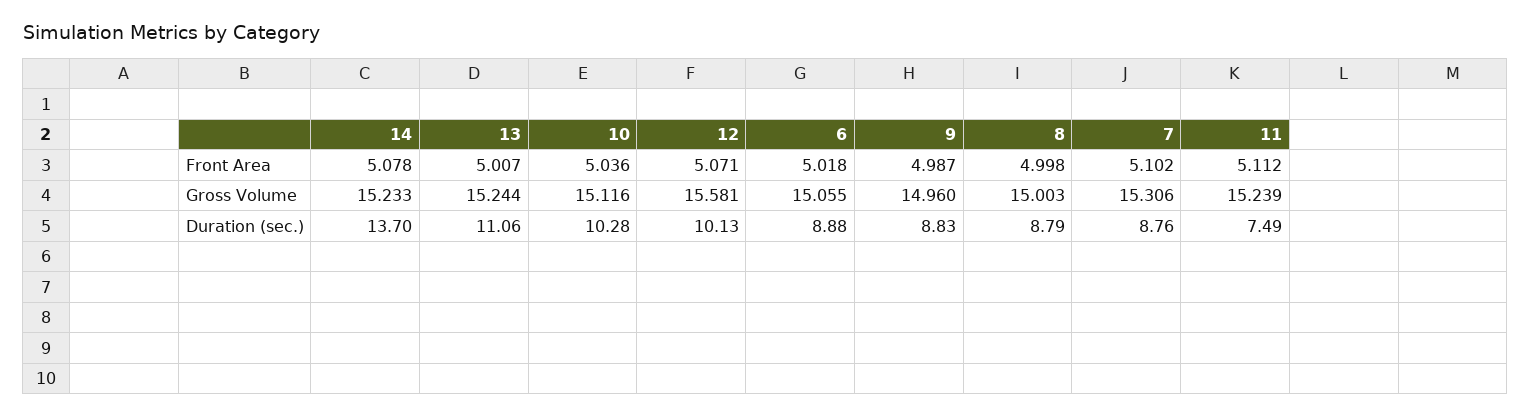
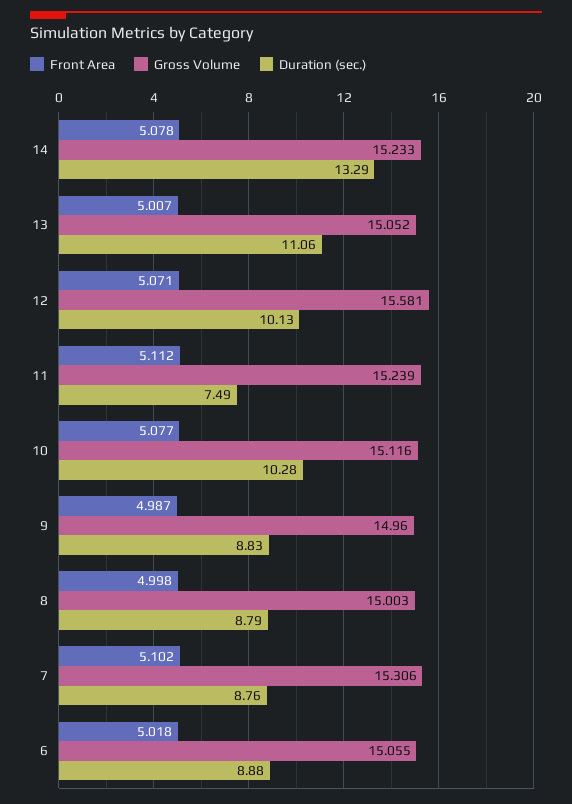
Front Area, 10: 5.036 -> 5.077
Gross Volume, 13: 15.244 -> 15.052
Duration (sec.), 14: 13.7 -> 13.29

